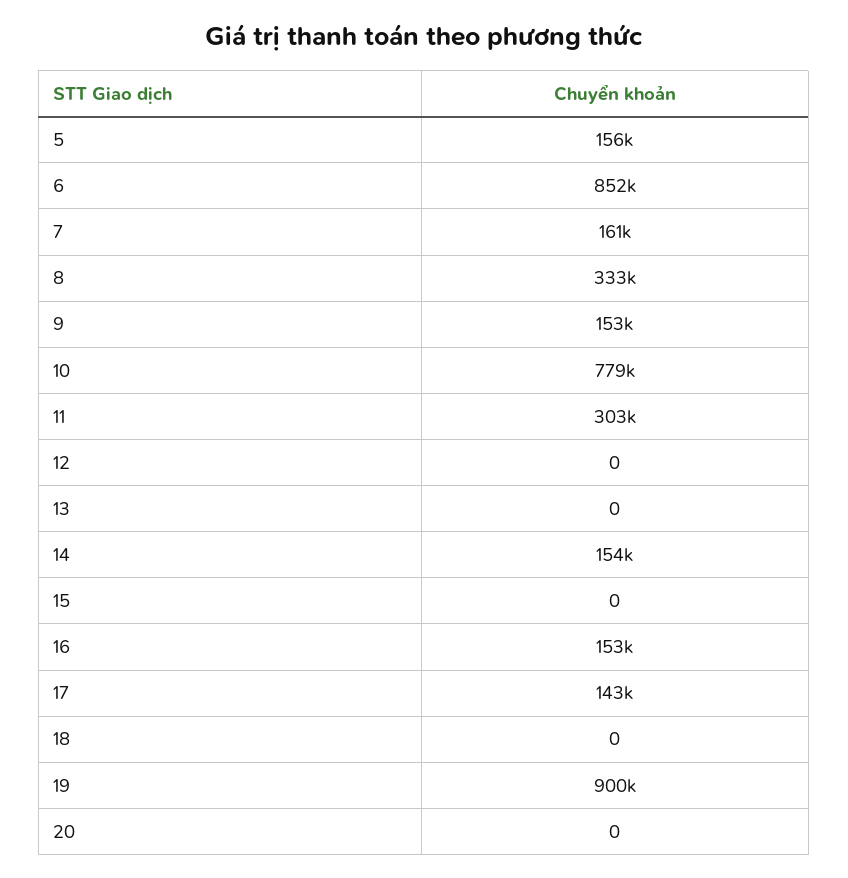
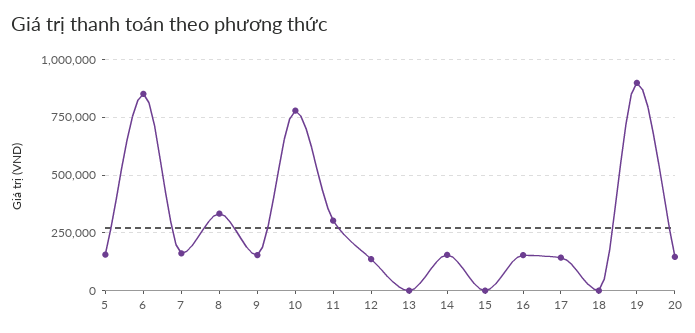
12: 0 -> 150000
20: 0 -> 150000

